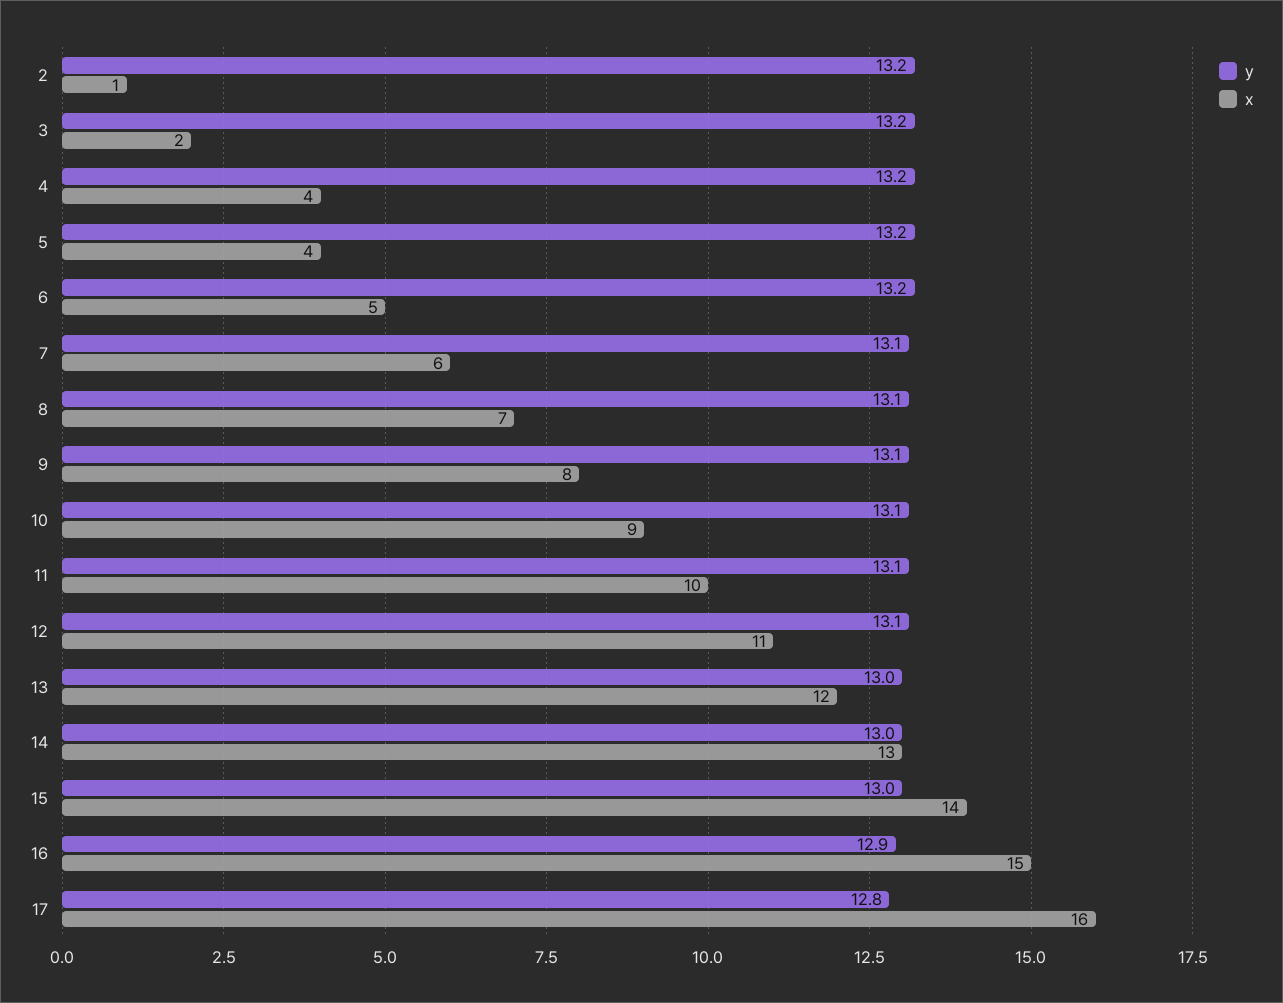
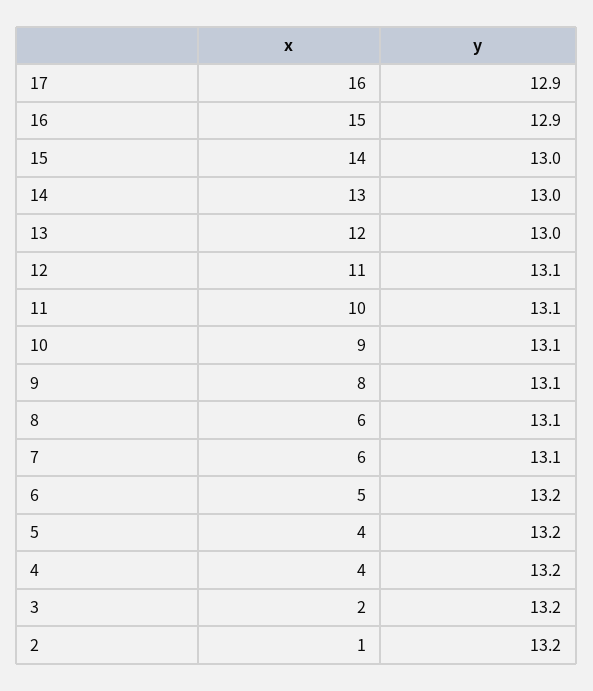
x, 8: 7 -> 6
y, 17: 12.8 -> 12.9

